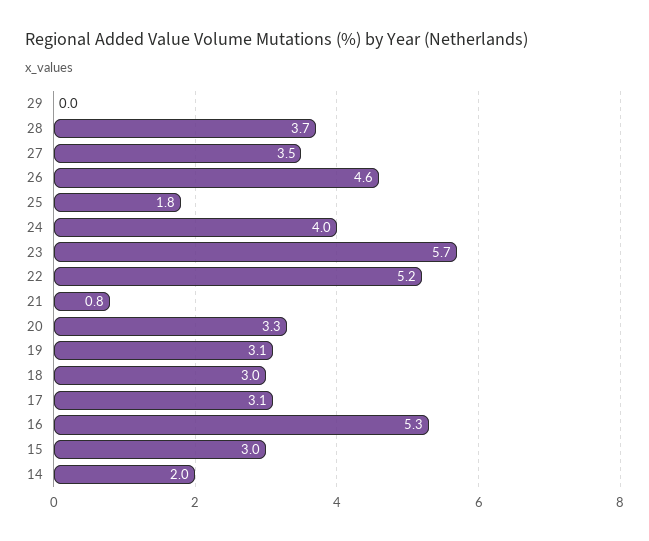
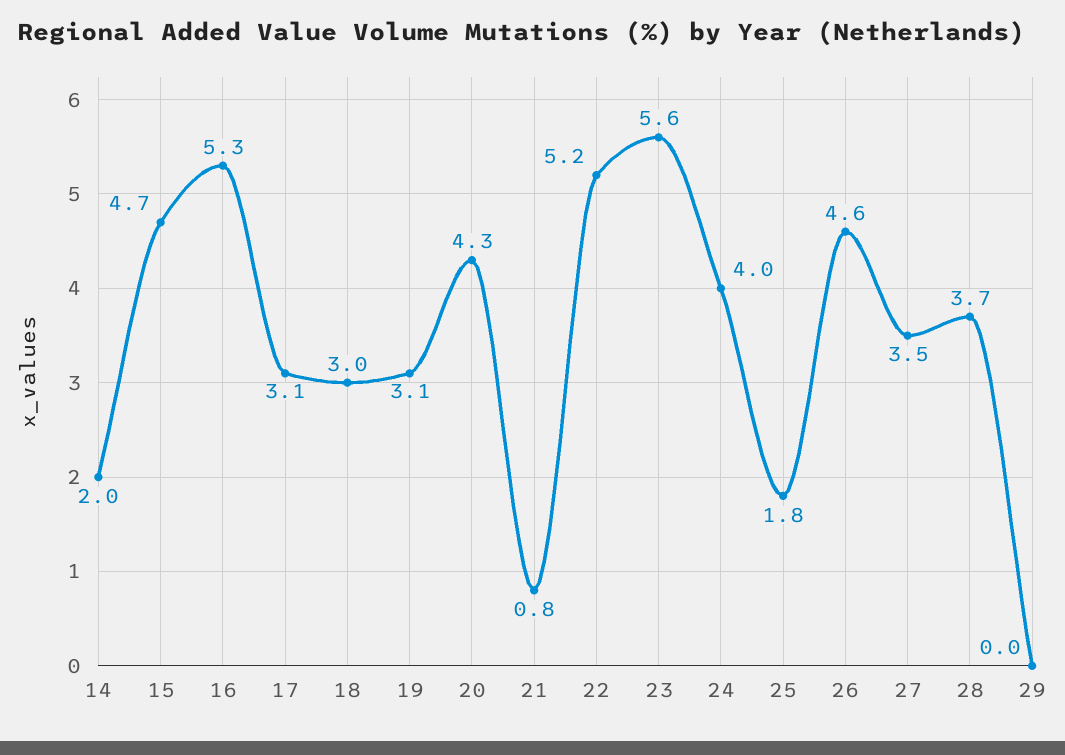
23: 5.7 -> 5.6
20: 3.3 -> 4.3
15: 3 -> 4.7

